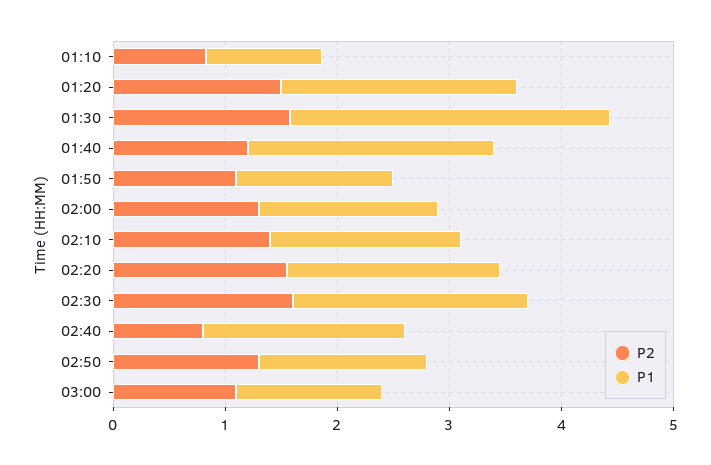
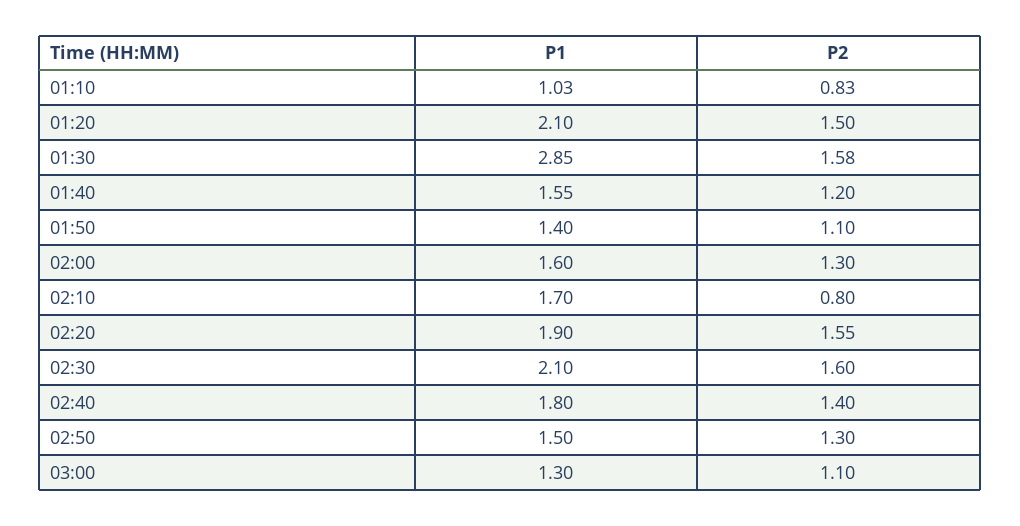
P1, 01:40: 2.2 -> 1.55
P2, 02:10: 1.4 -> 0.8
P2, 02:40: 0.8 -> 1.4

